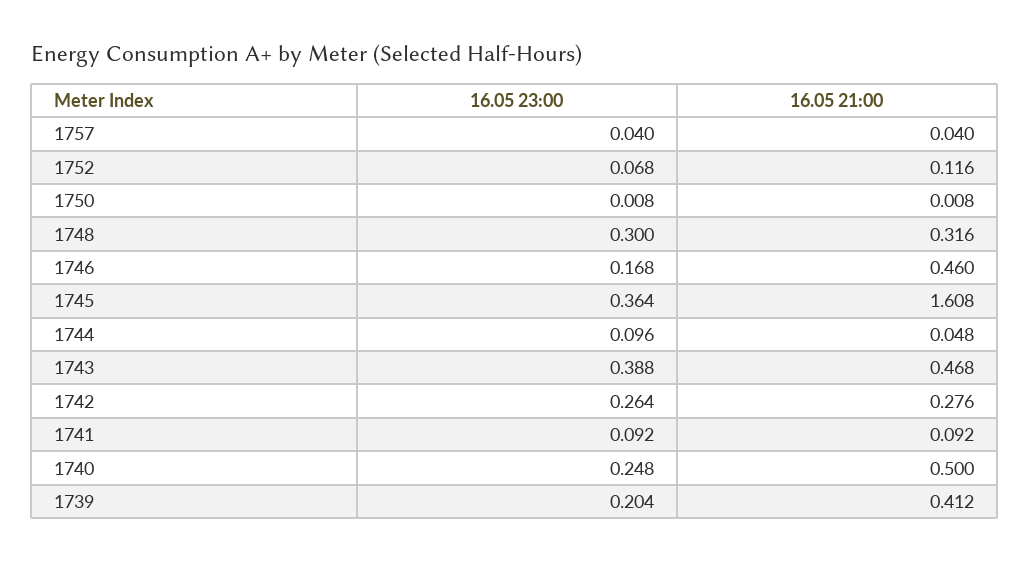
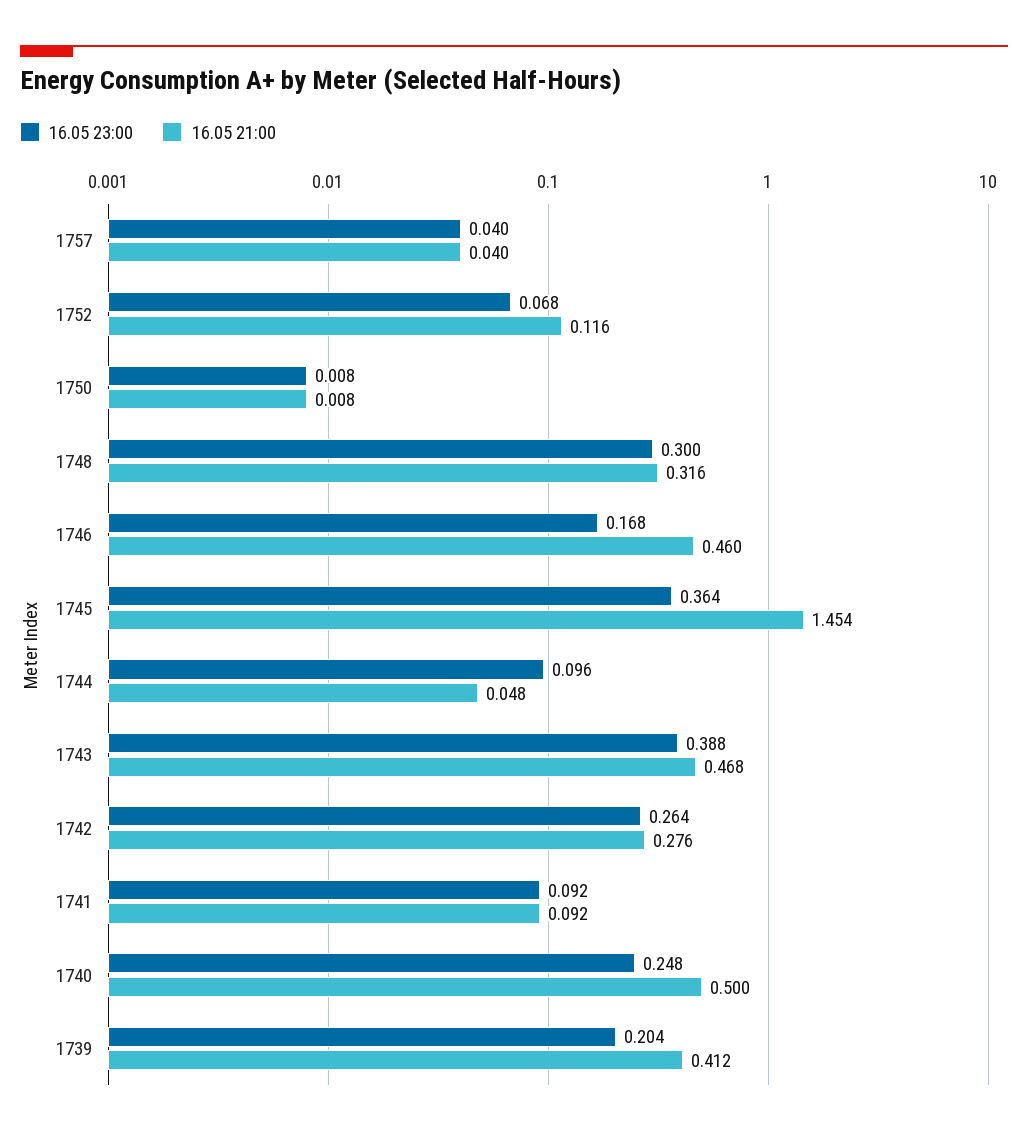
16.05 21:00, 1745: 1.608 -> 1.454

